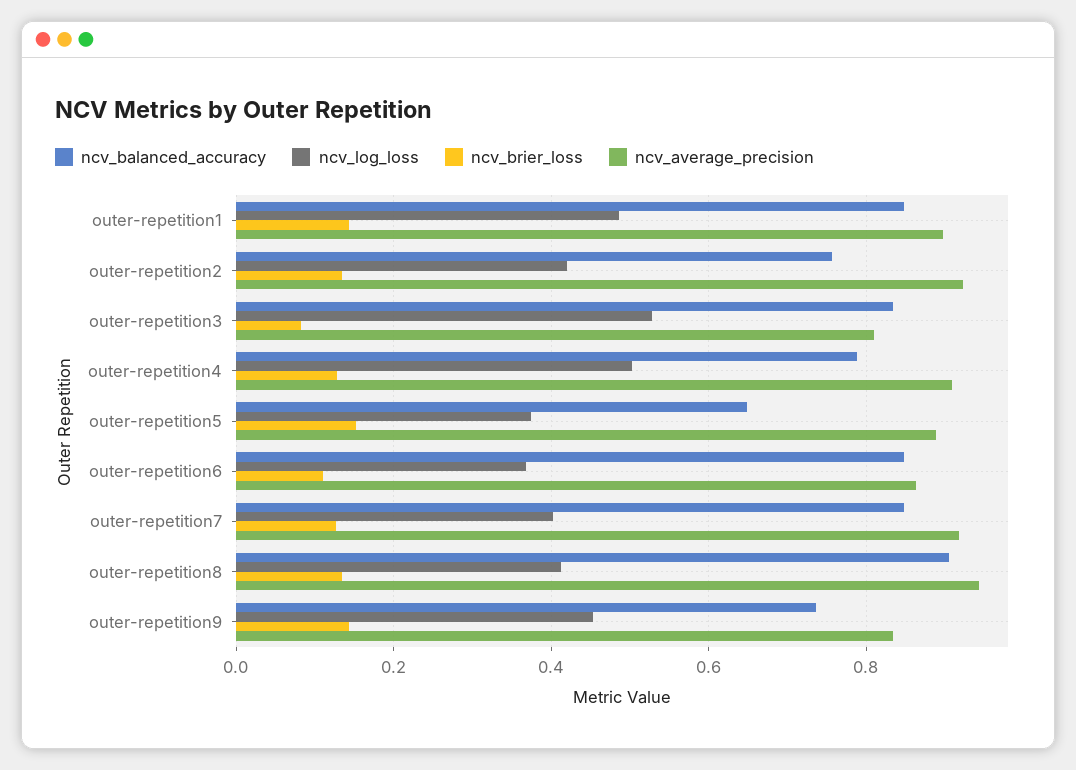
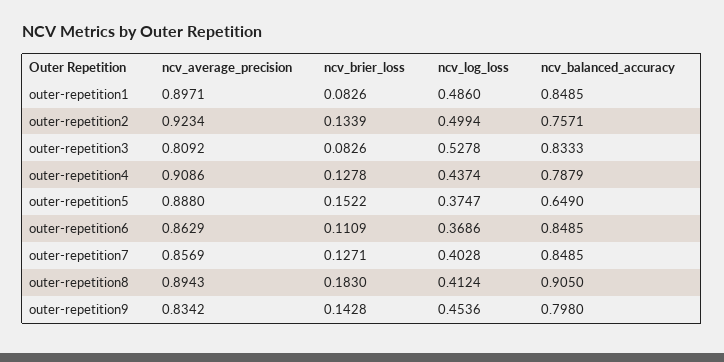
ncv_brier_loss, outer-repetition1: 0.14 -> 0.0826
ncv_log_loss, outer-repetition2: 0.42 -> 0.4994
ncv_log_loss, outer-repetition4: 0.5 -> 0.4374
ncv_average_precision, outer-repetition7: 0.92 -> 0.8569
ncv_brier_loss, outer-repetition8: 0.14 -> 0.183
ncv_average_precision, outer-repetition8: 0.94 -> 0.8943
ncv_balanced_accuracy, outer-repetition9: 0.74 -> 0.798

